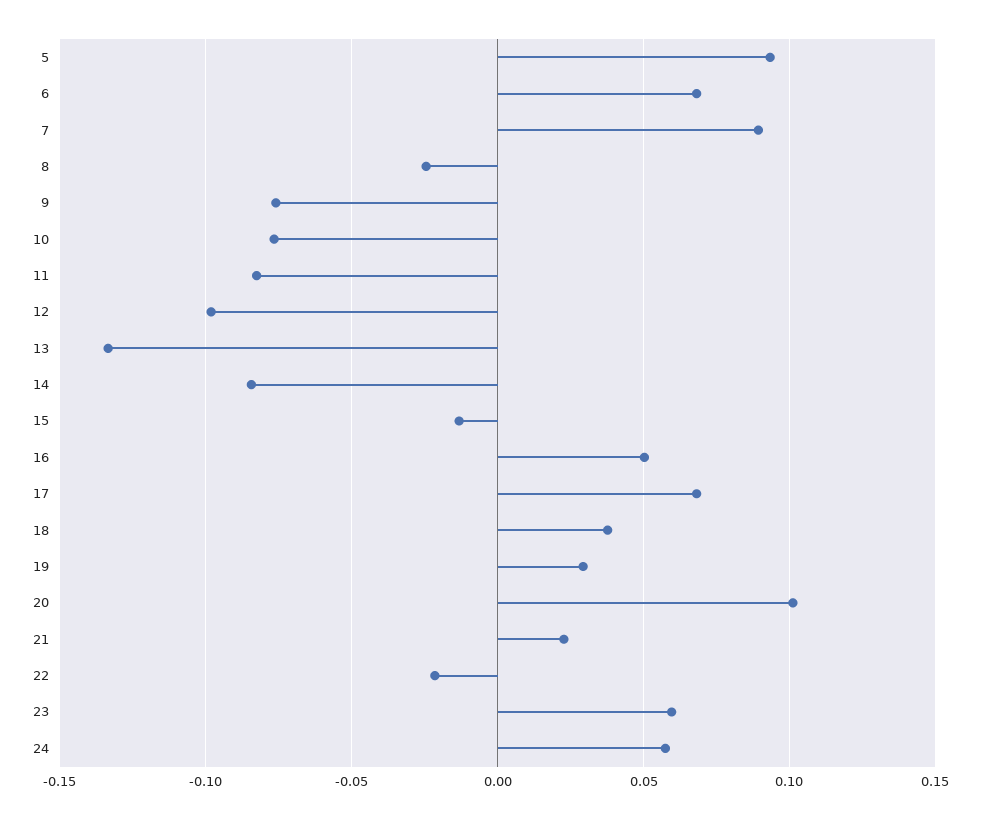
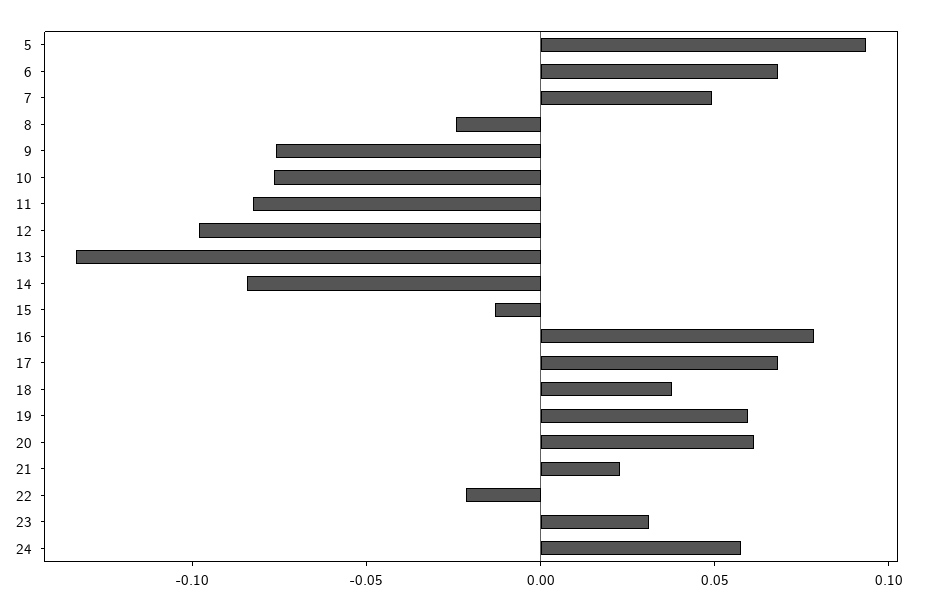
7: 0.09 -> 0.05
16: 0.05 -> 0.08
19: 0.03 -> 0.06
20: 0.1 -> 0.06
23: 0.06 -> 0.03

